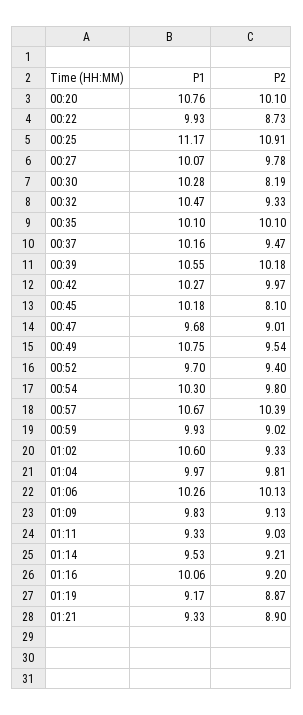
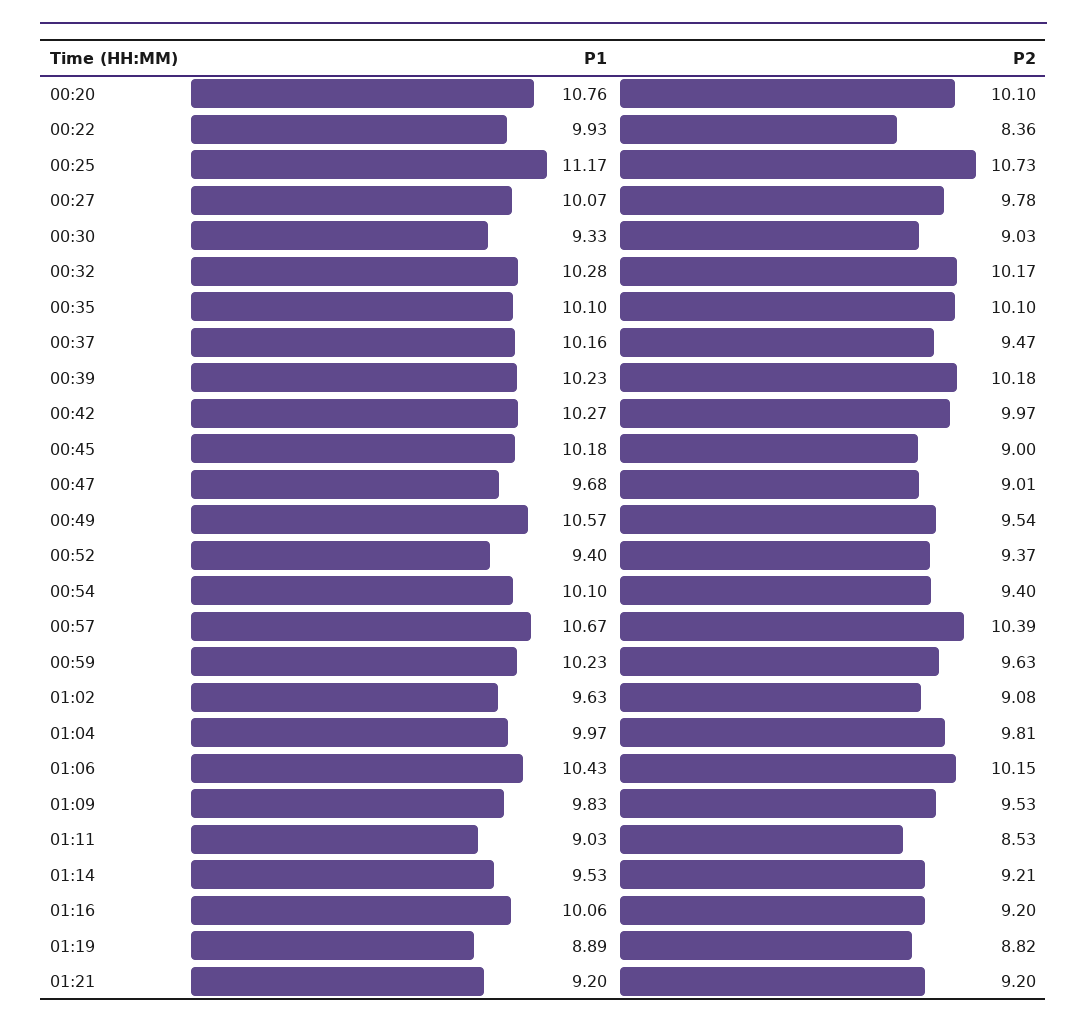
P2, 00:22: 8.73 -> 8.36
P2, 00:25: 10.91 -> 10.73
P1, 00:30: 10.28 -> 9.33
P2, 00:30: 8.19 -> 9.03
P1, 00:32: 10.47 -> 10.28
P2, 00:32: 9.33 -> 10.17
P1, 00:39: 10.55 -> 10.23
P2, 00:45: 8.1 -> 9
P1, 00:49: 10.75 -> 10.57
P1, 00:52: 9.7 -> 9.4
P2, 00:52: 9.4 -> 9.37
P1, 00:54: 10.3 -> 10.1
P2, 00:54: 9.8 -> 9.4
P1, 00:59: 9.93 -> 10.23
P2, 00:59: 9.02 -> 9.63
P1, 01:02: 10.6 -> 9.63
P2, 01:02: 9.33 -> 9.08
P1, 01:06: 10.26 -> 10.43
P2, 01:06: 10.13 -> 10.15
P2, 01:09: 9.13 -> 9.53
P1, 01:11: 9.33 -> 9.03
P2, 01:11: 9.03 -> 8.53
P1, 01:19: 9.17 -> 8.89
P2, 01:19: 8.87 -> 8.82
P1, 01:21: 9.33 -> 9.2
P2, 01:21: 8.9 -> 9.2

